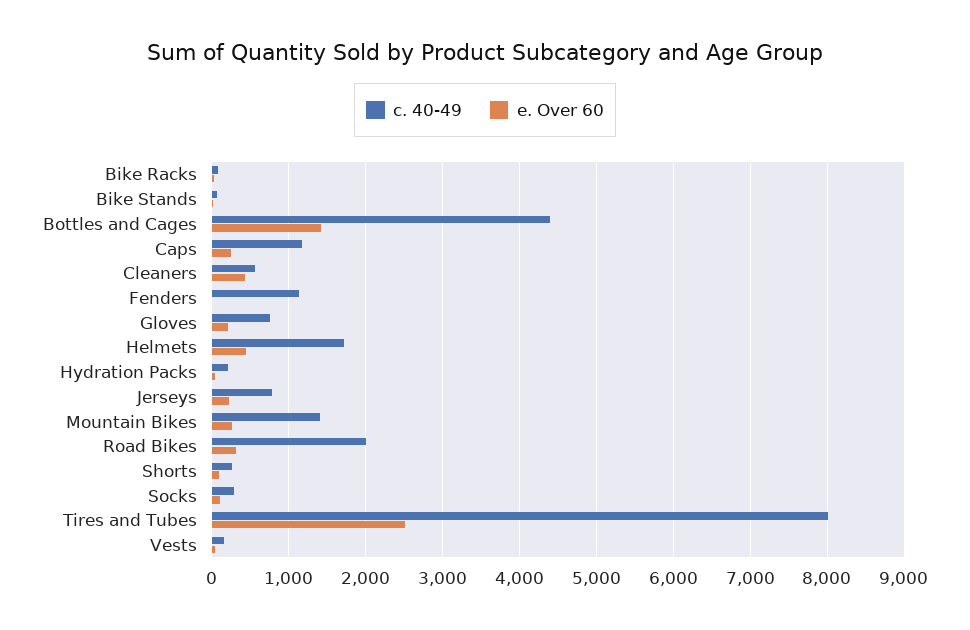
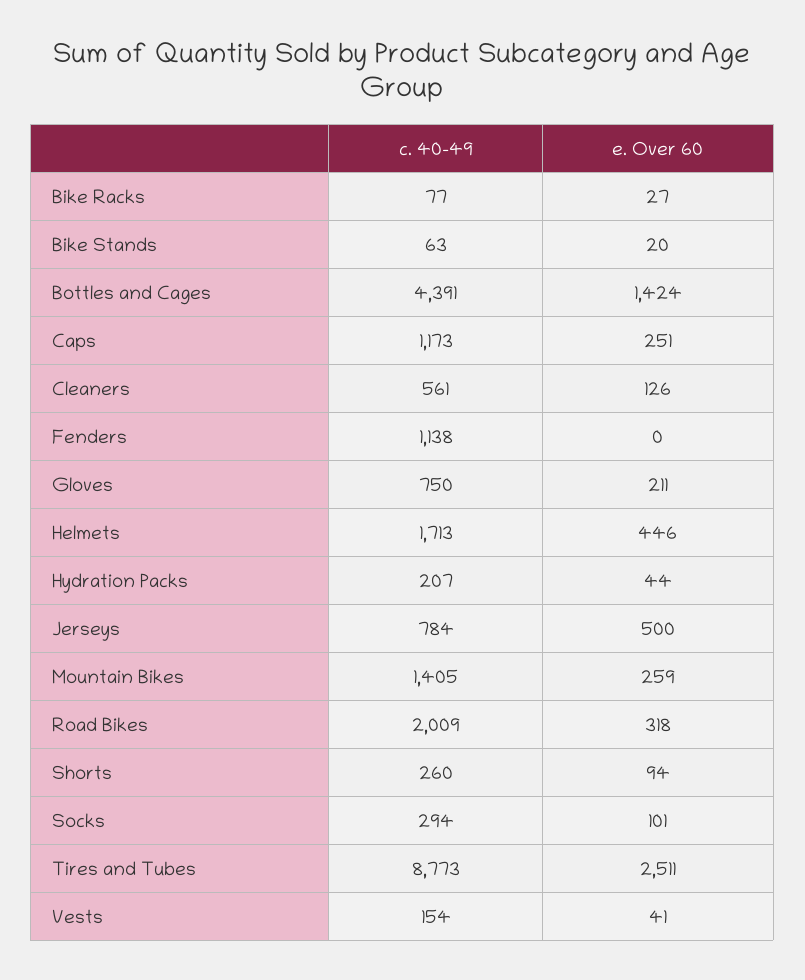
e. Over 60, Cleaners: 400 -> 126
e. Over 60, Jerseys: 200 -> 500
c. 40-49, Tires and Tubes: 8000 -> 8773

